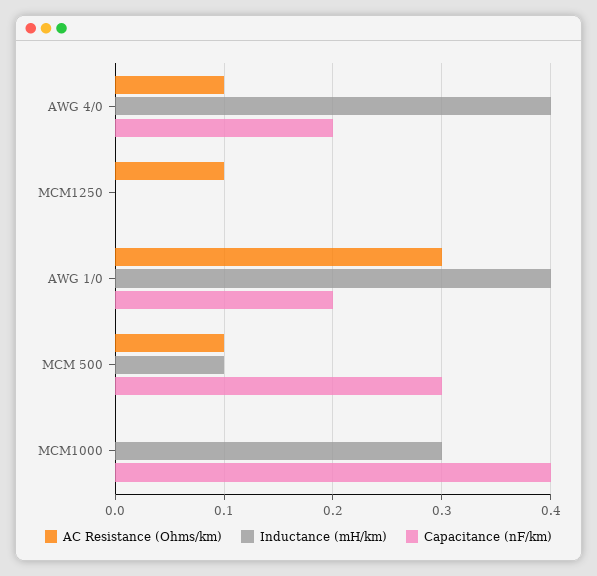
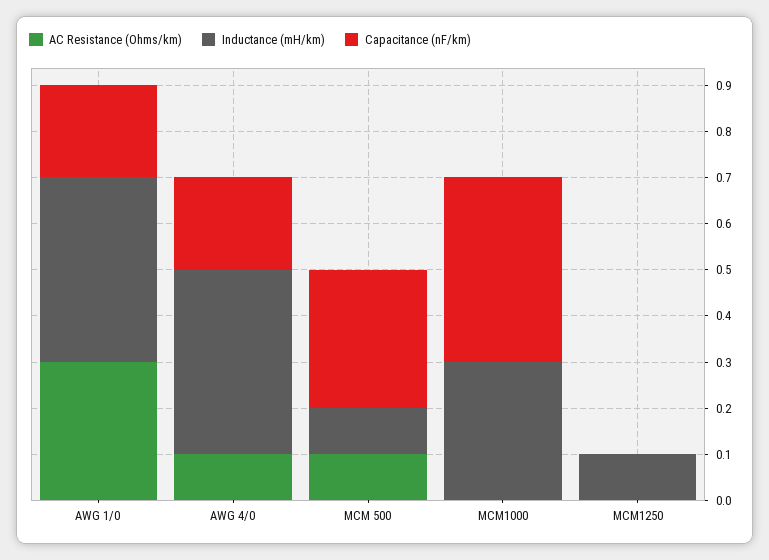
AC Resistance (Ohms/km), MCM1250: 0.1 -> 0
Inductance (mH/km), MCM1250: 0 -> 0.1

